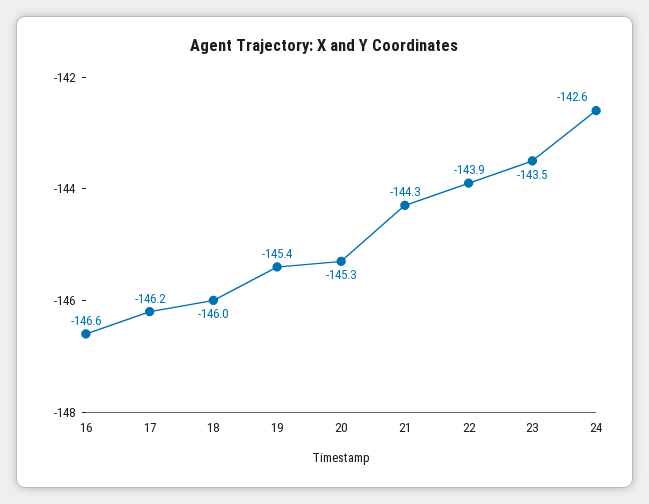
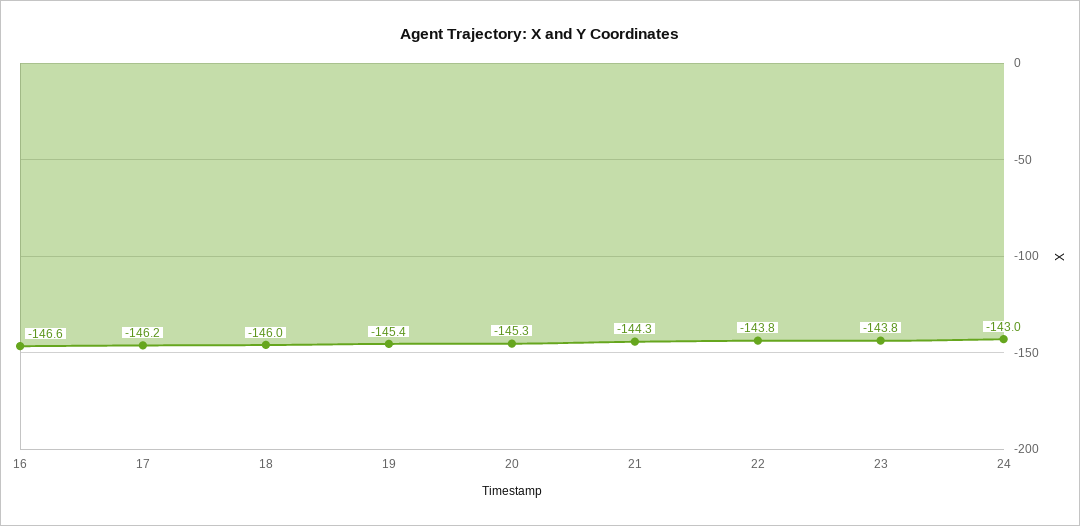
22: -143.9 -> -143.8
23: -143.5 -> -143.8
24: -142.6 -> -143

